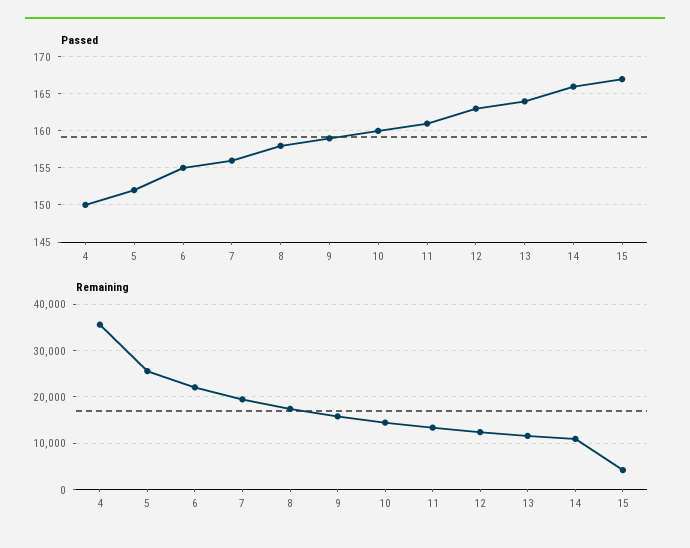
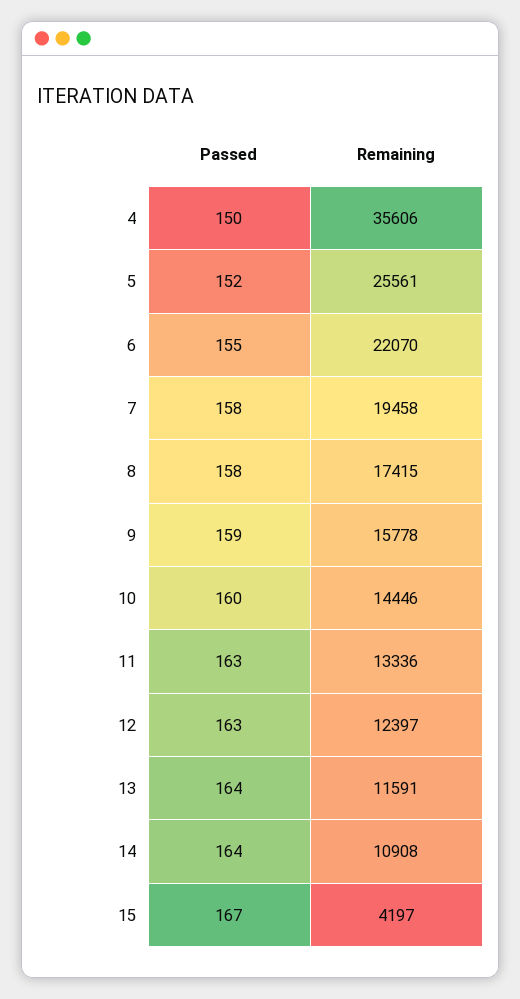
Passed, 7: 156 -> 158
Passed, 11: 161 -> 163
Passed, 14: 166 -> 164

